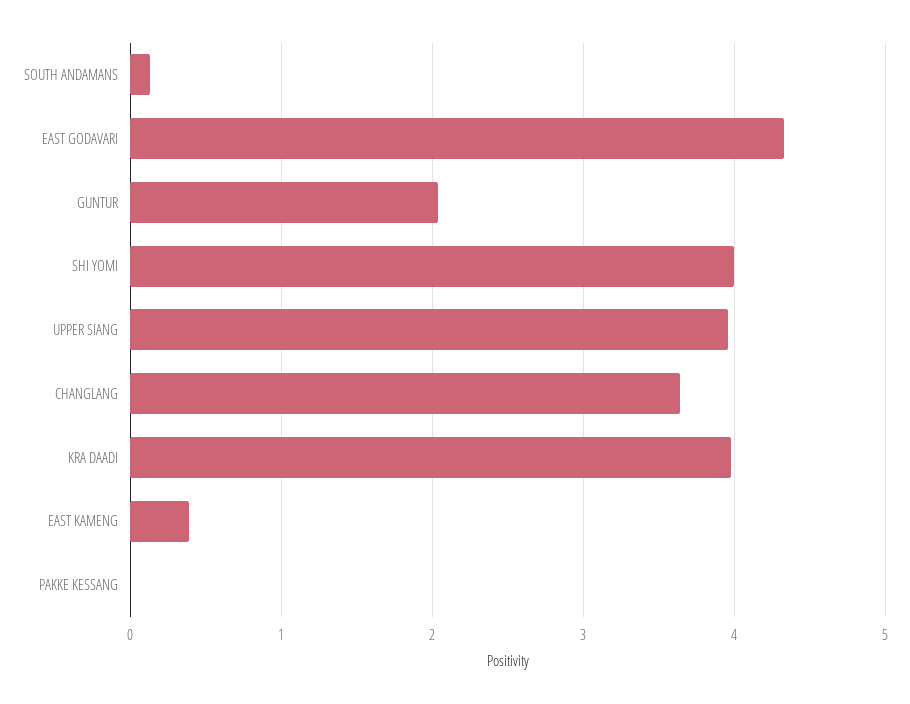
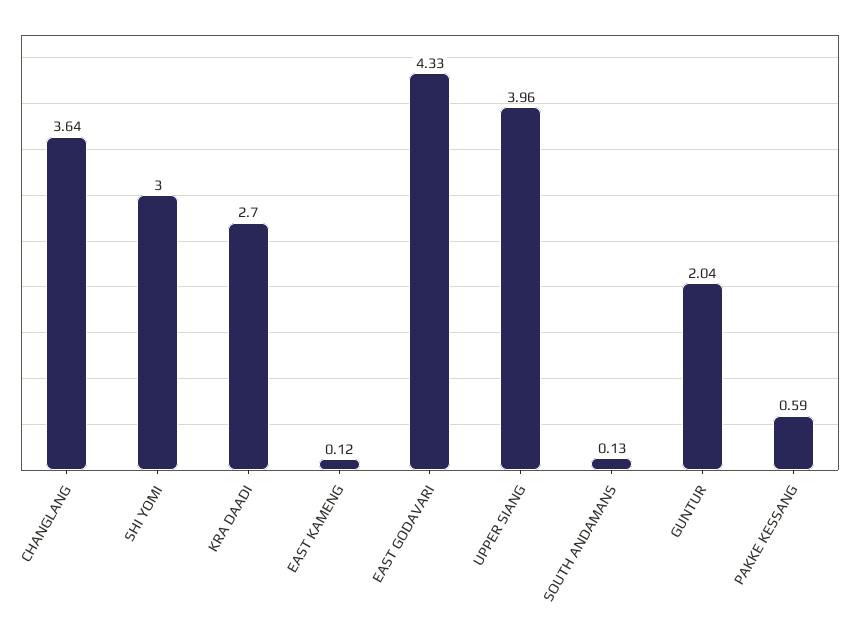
SHI YOMI: 4 -> 3
KRA DAADI: 4 -> 2.7
EAST KAMENG: 0.4 -> 0.12
PAKKE KESSANG: 0 -> 0.59

